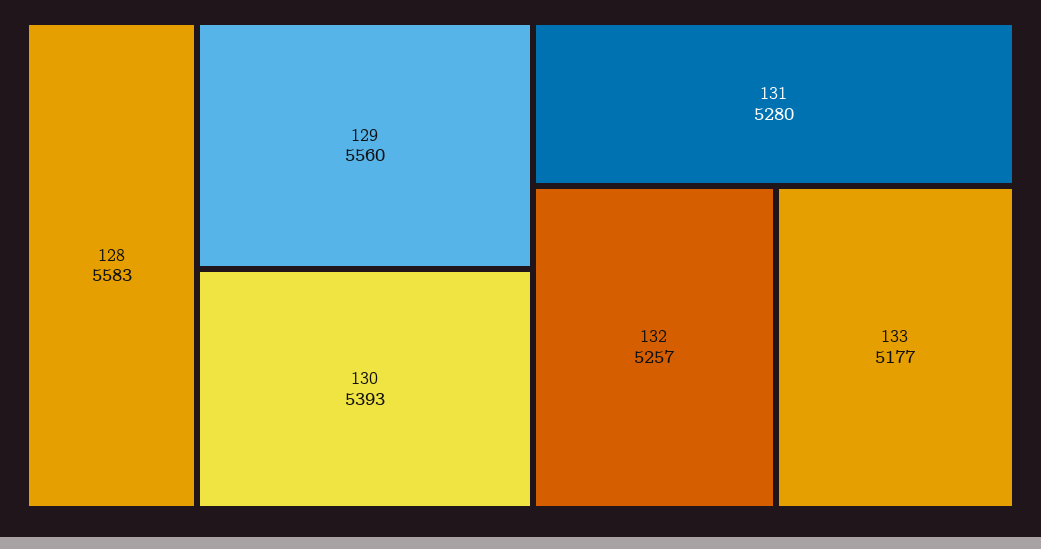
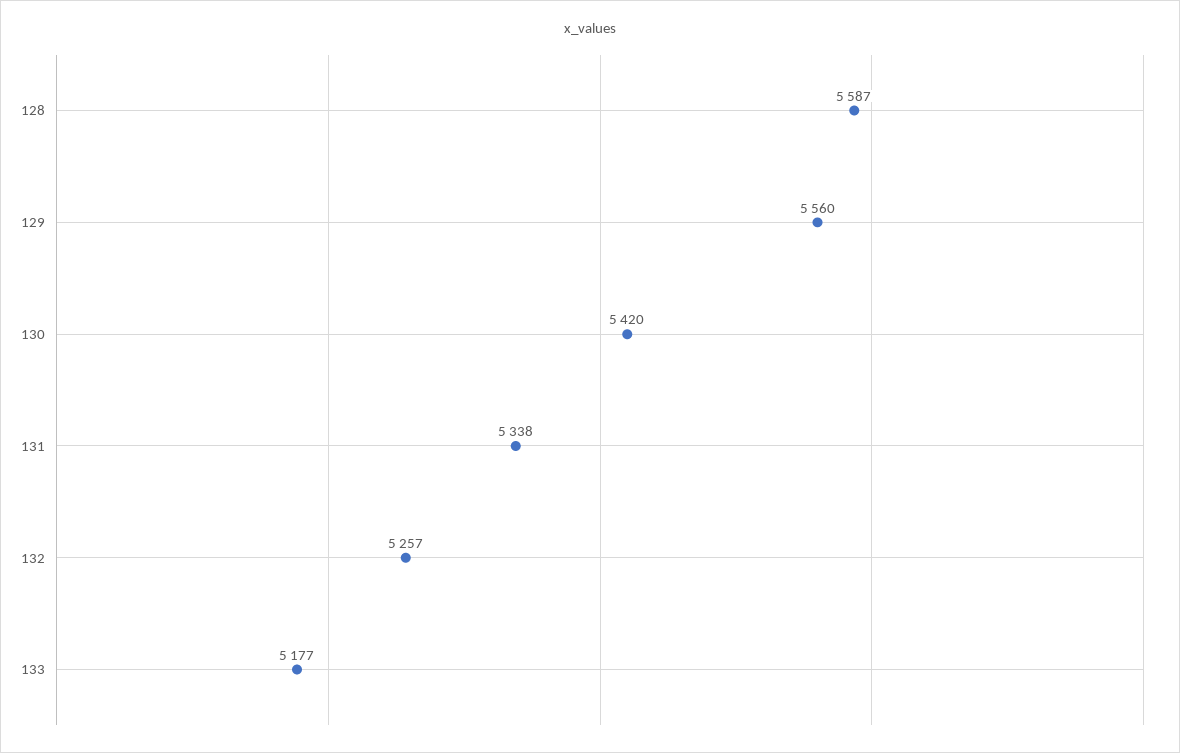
128: 5583 -> 5587
130: 5393 -> 5420
131: 5280 -> 5338

